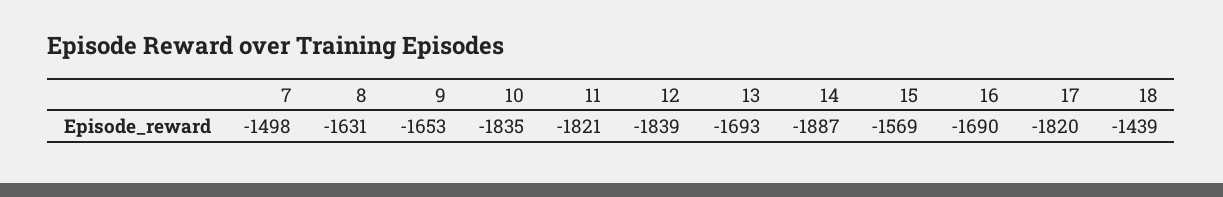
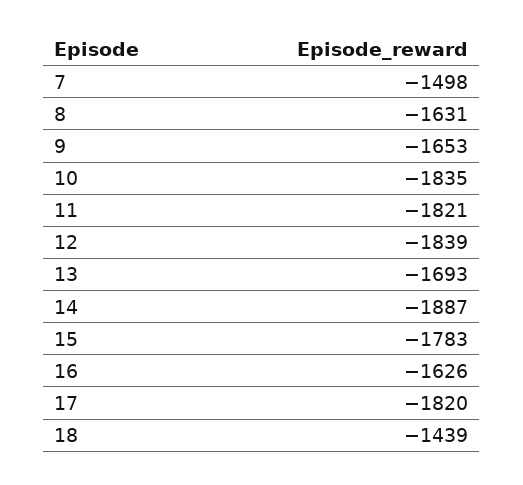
15: -1569 -> -1783
16: -1690 -> -1626

